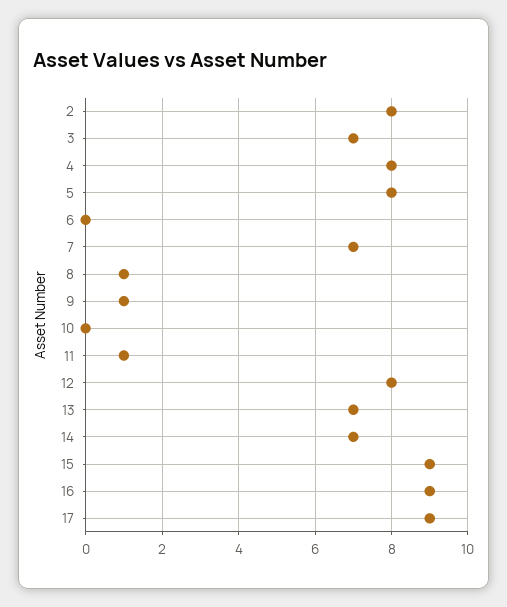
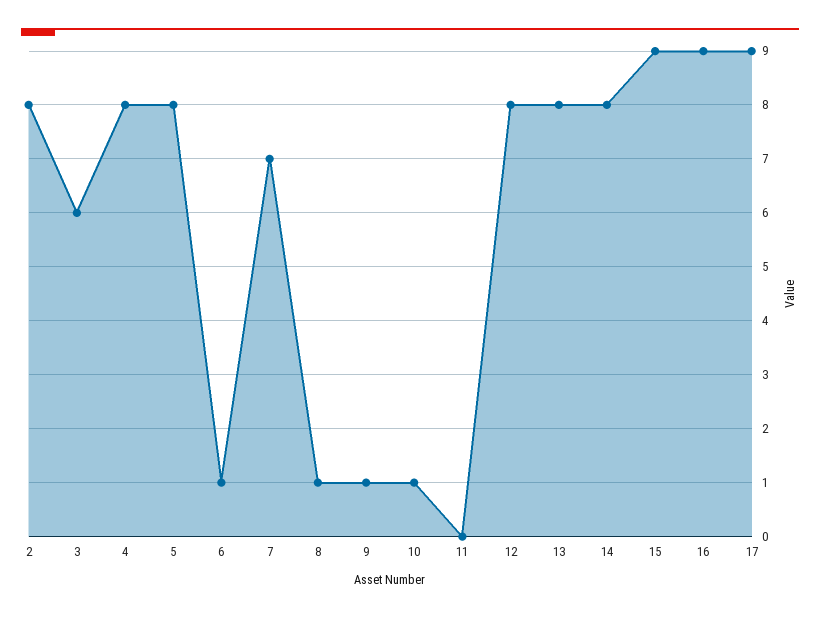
3: 7 -> 6
6: 0 -> 1
10: 0 -> 1
11: 1 -> 0
13: 7 -> 8
14: 7 -> 8

